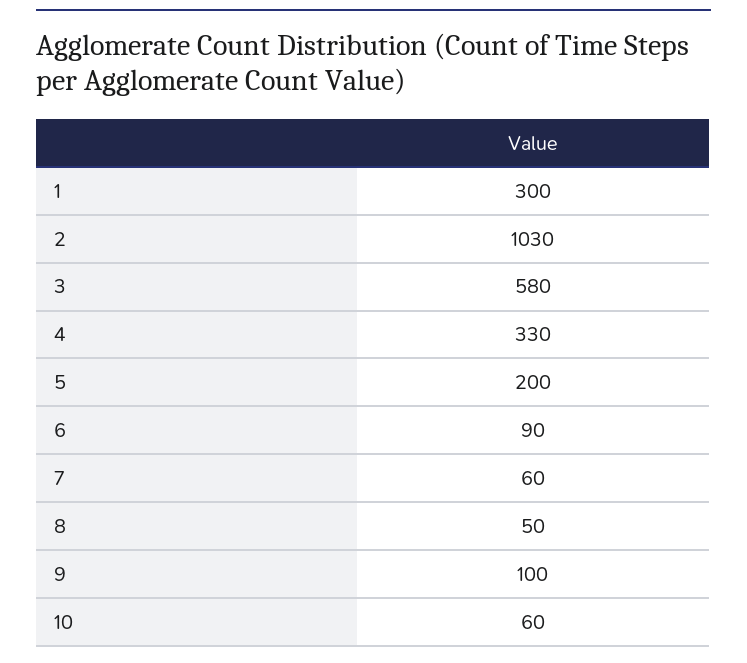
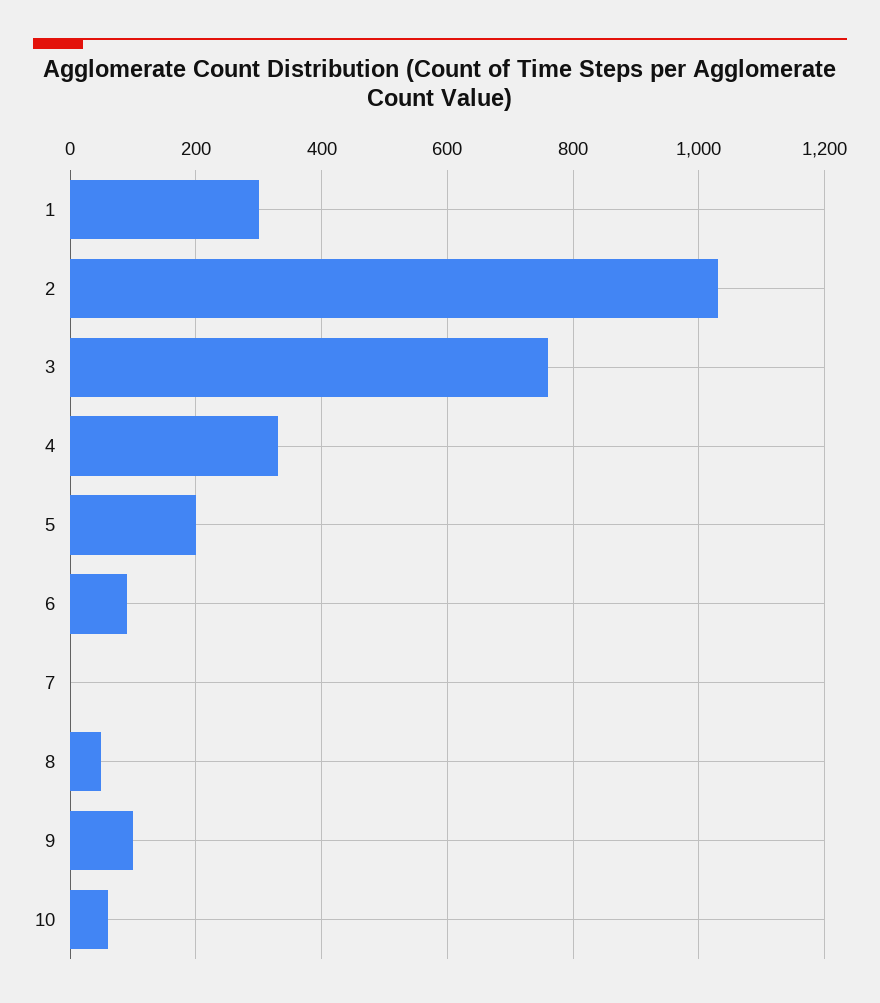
3: 580 -> 760
7: 60 -> 0

